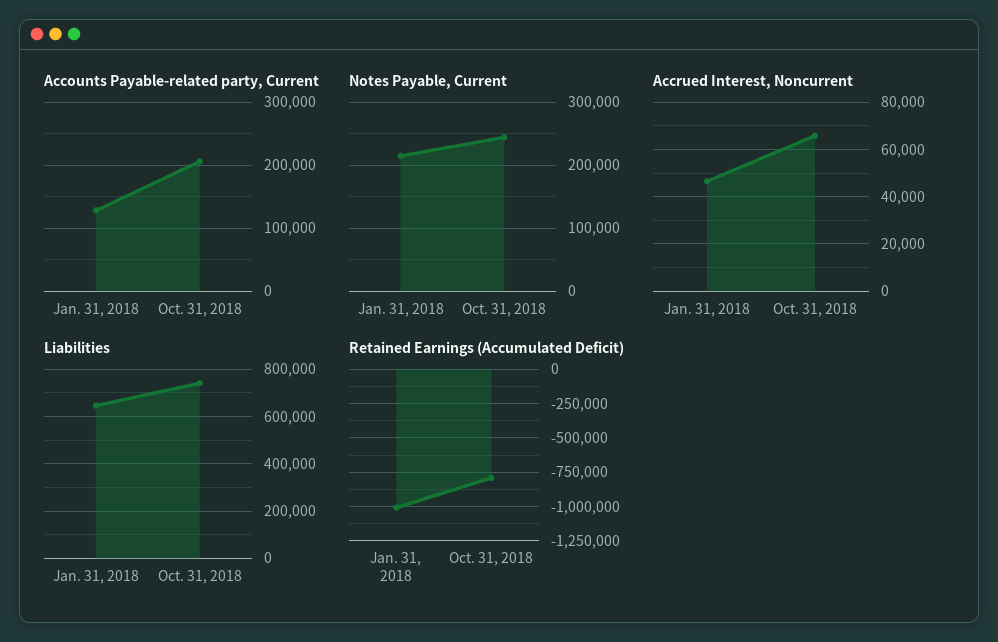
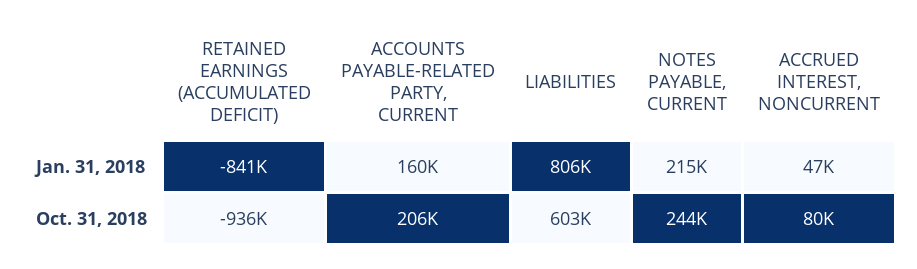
Accounts Payable-related party, Current, Jan. 31, 2018: 130000 -> 160000
Accrued Interest, Noncurrent, Oct. 31, 2018: 65000 -> 80000
Liabilities, Jan. 31, 2018: 650000 -> 806000
Liabilities, Oct. 31, 2018: 750000 -> 603000
Retained Earnings (Accumulated Deficit), Jan. 31, 2018: -1000000 -> -841000
Retained Earnings (Accumulated Deficit), Oct. 31, 2018: -800000 -> -936000

